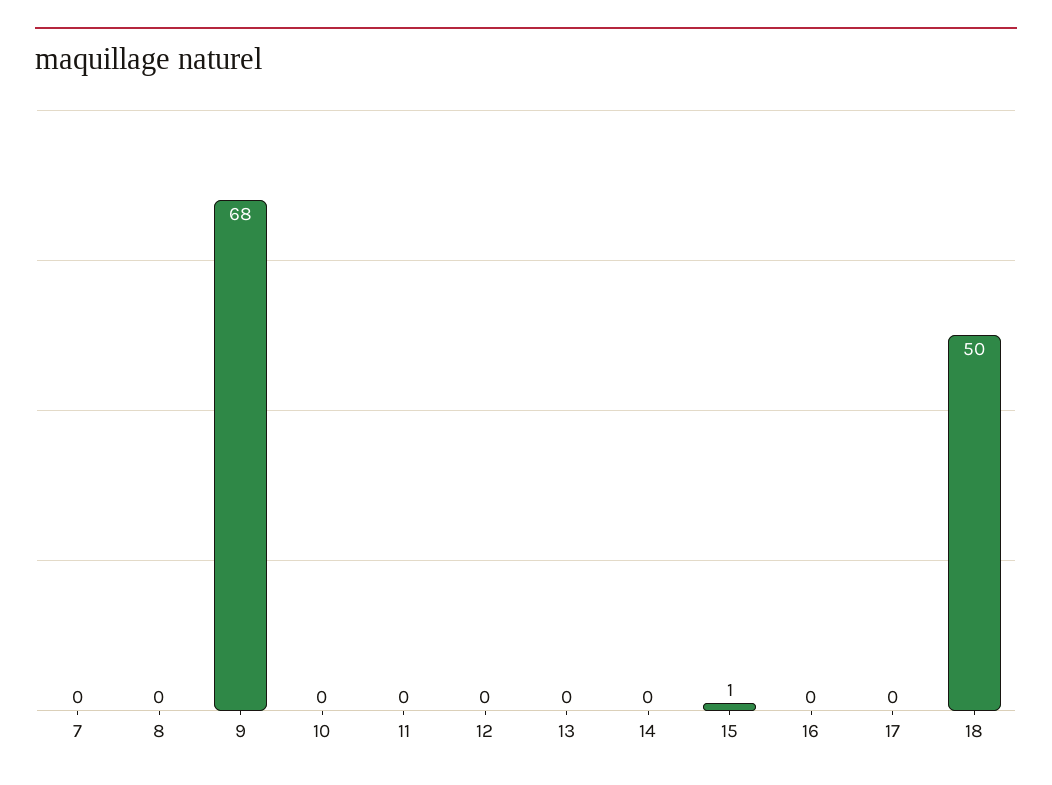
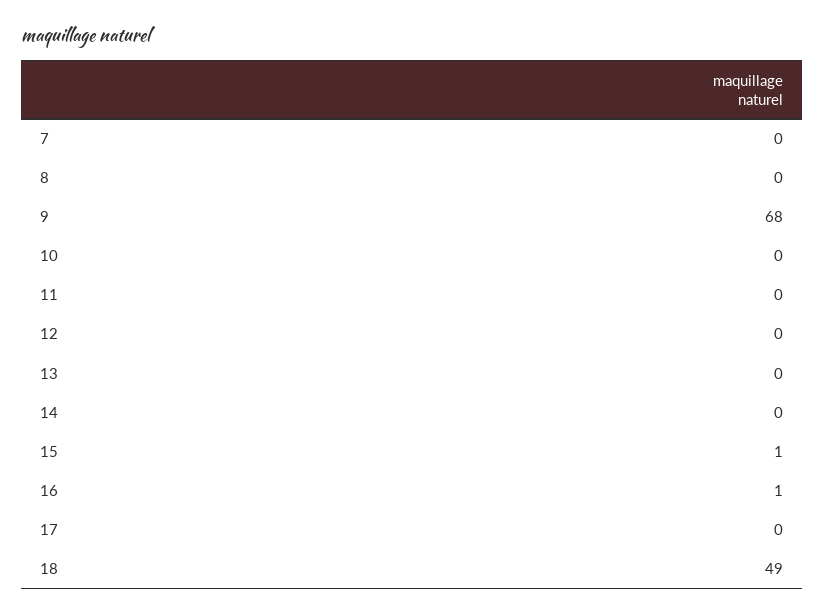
16: 0 -> 1
18: 50 -> 49

